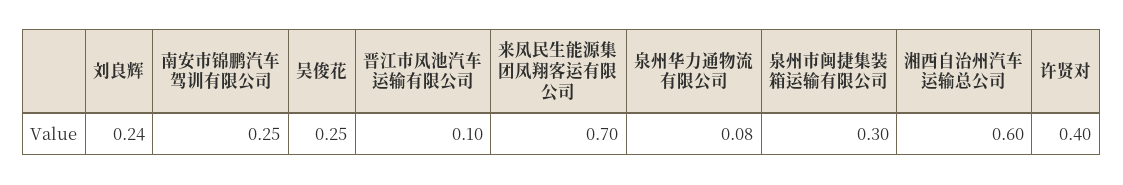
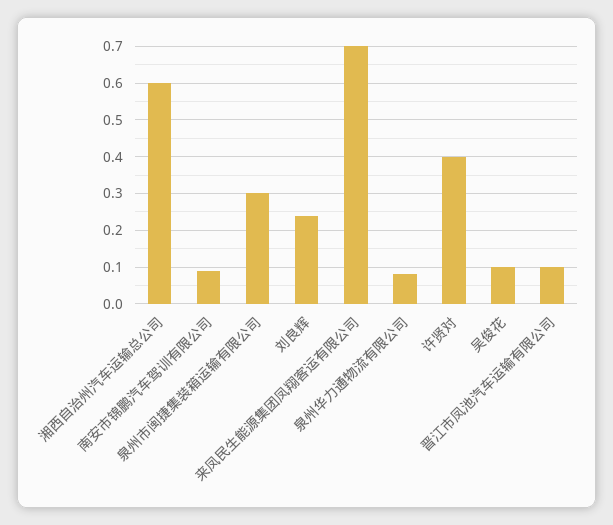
南安市锦鹏汽车驾训有限公司: 0.25 -> 0.1
吴俊花: 0.25 -> 0.1

